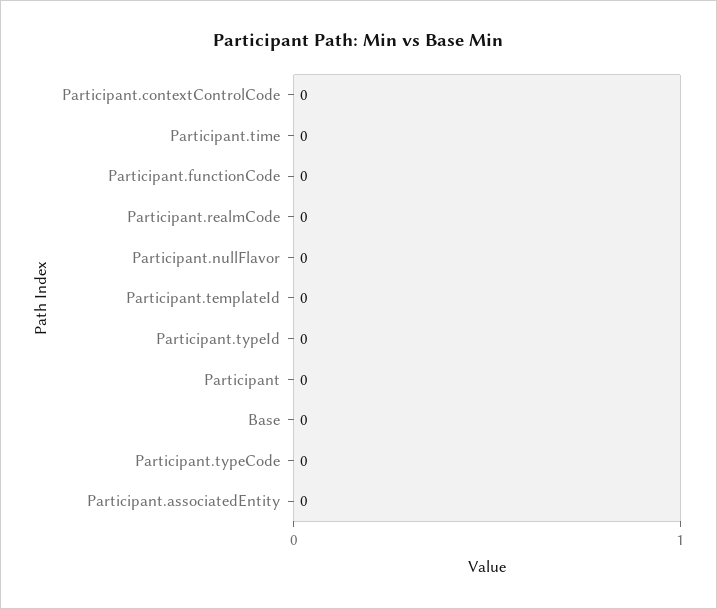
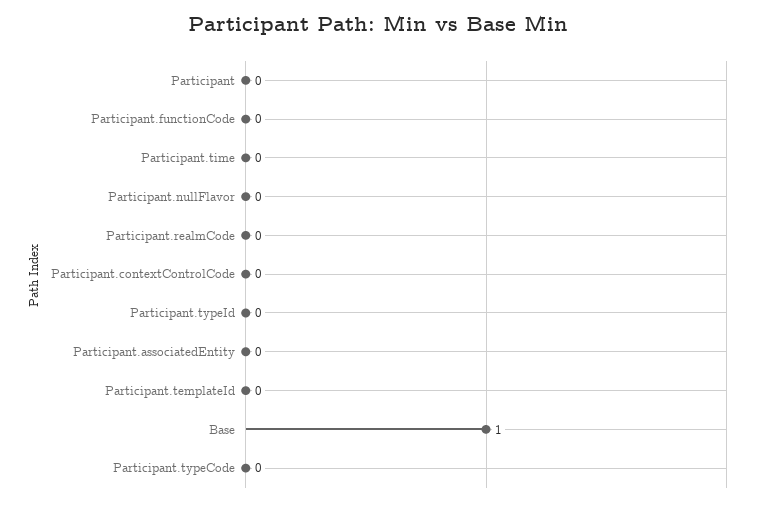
Base: 0 -> 1

